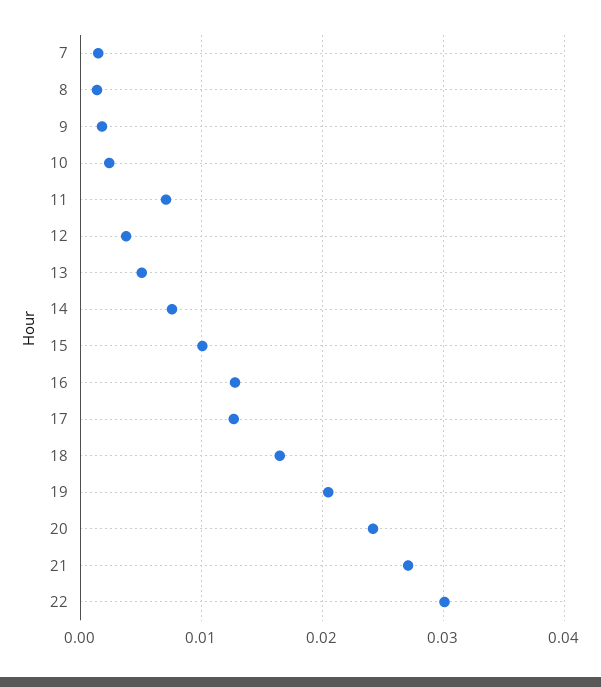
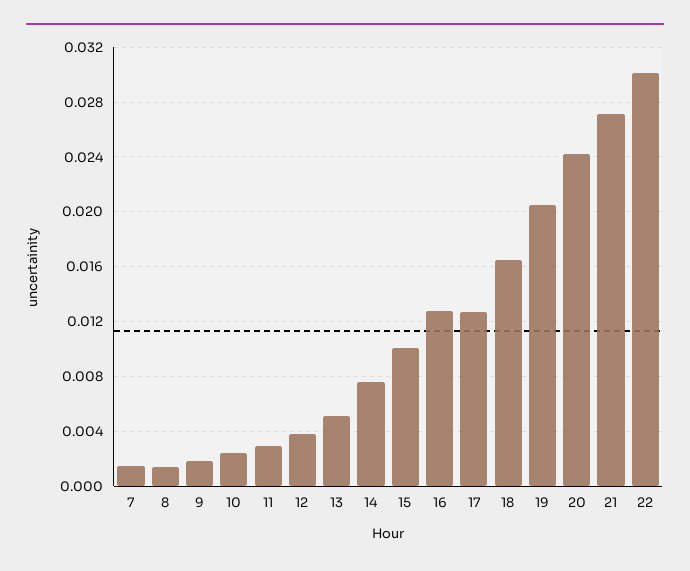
11: 0.007 -> 0.003

